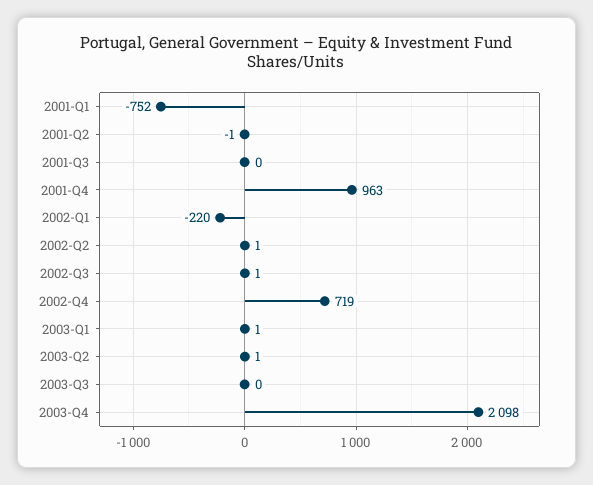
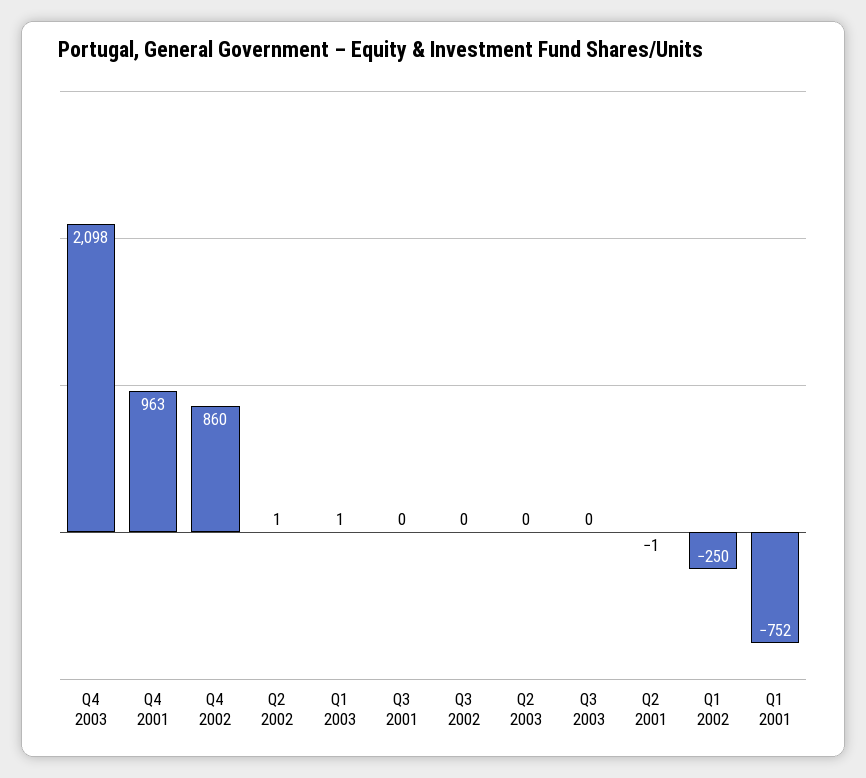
2002-Q1: -220 -> -250
2002-Q3: 1 -> 0
2002-Q4: 719 -> 860
2003-Q2: 1 -> 0

